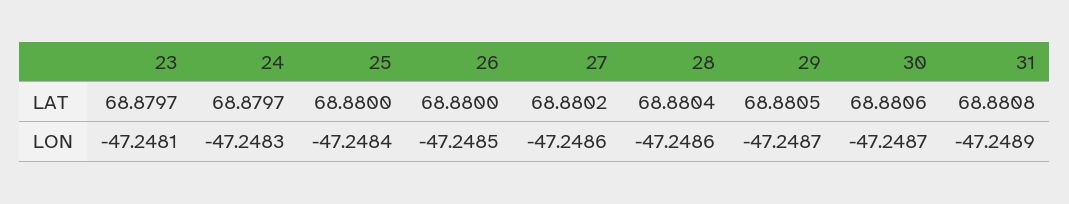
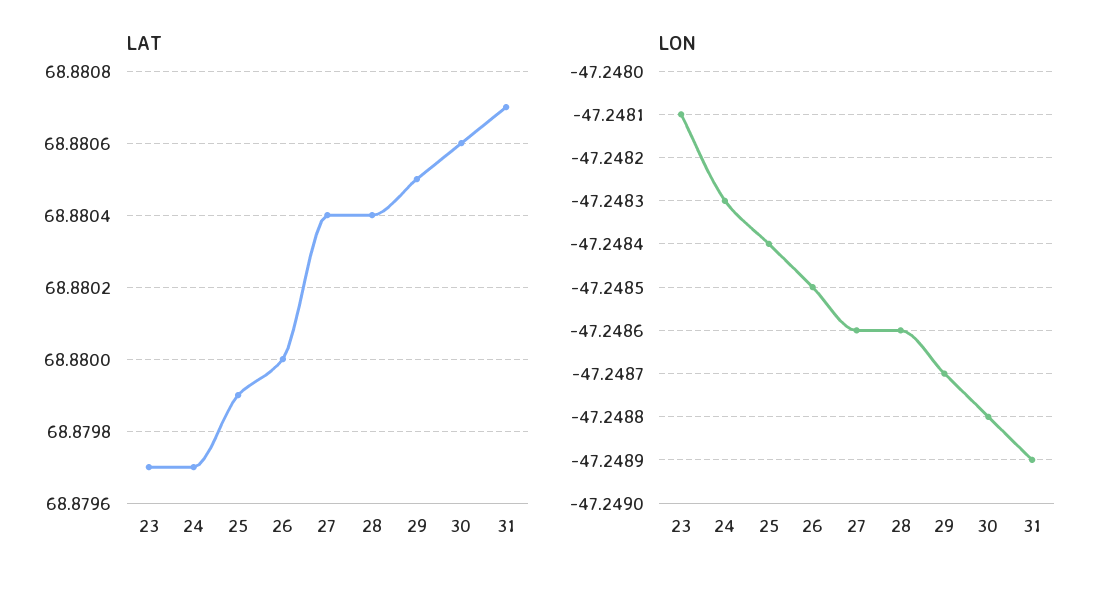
LAT, 25: 68.88 -> 68.8799
LAT, 27: 68.8802 -> 68.8804
LAT, 31: 68.8808 -> 68.8807
LON, 30: -47.2487 -> -47.2488

